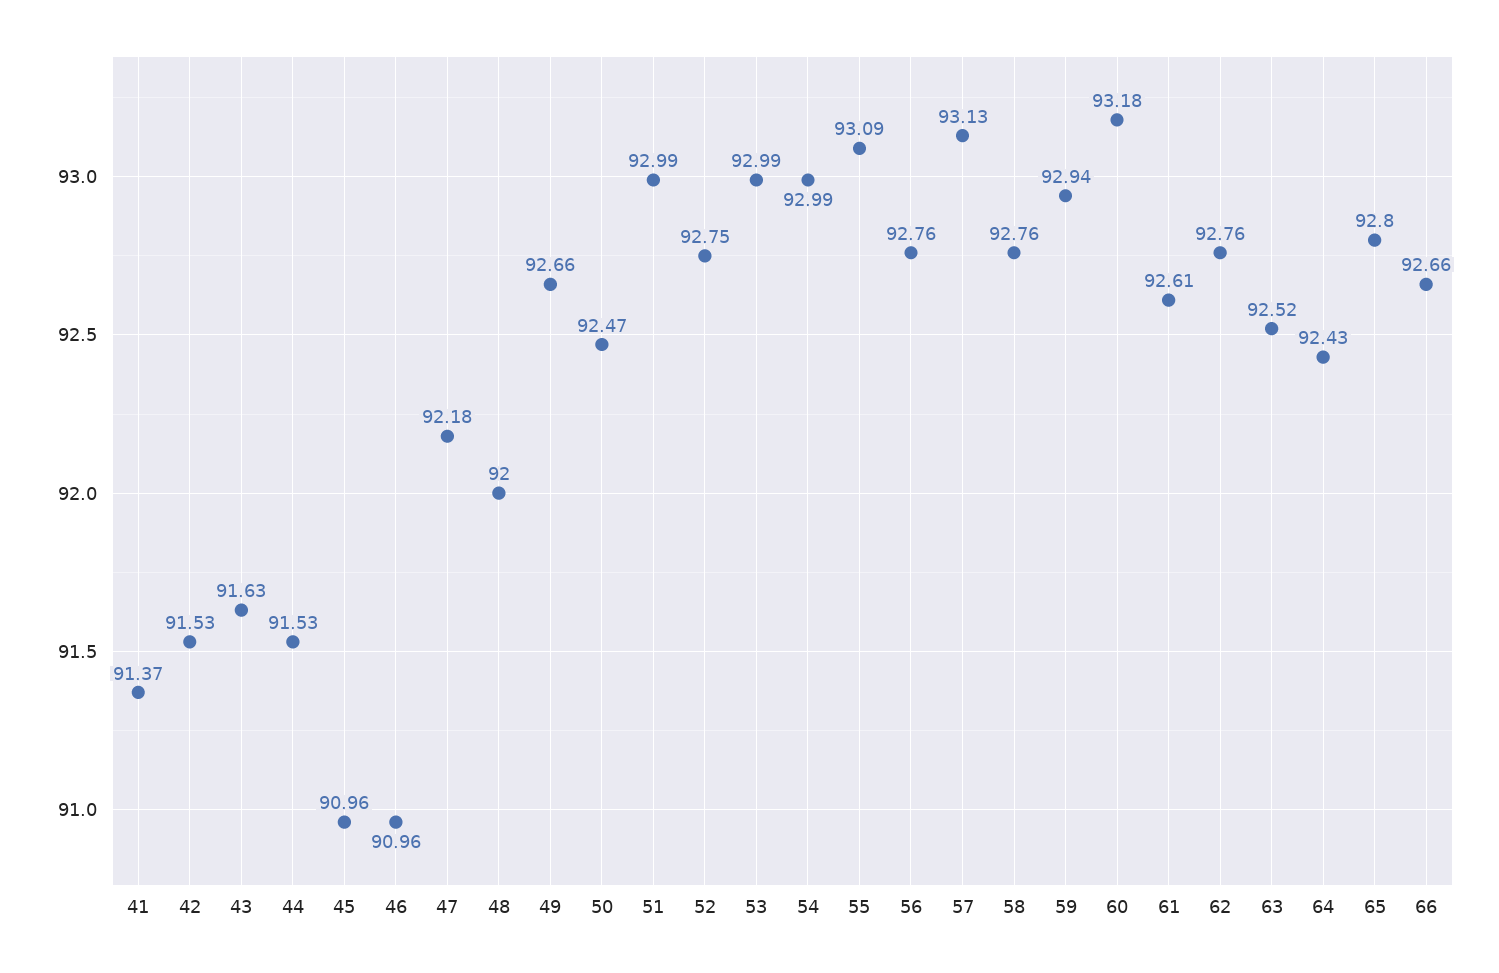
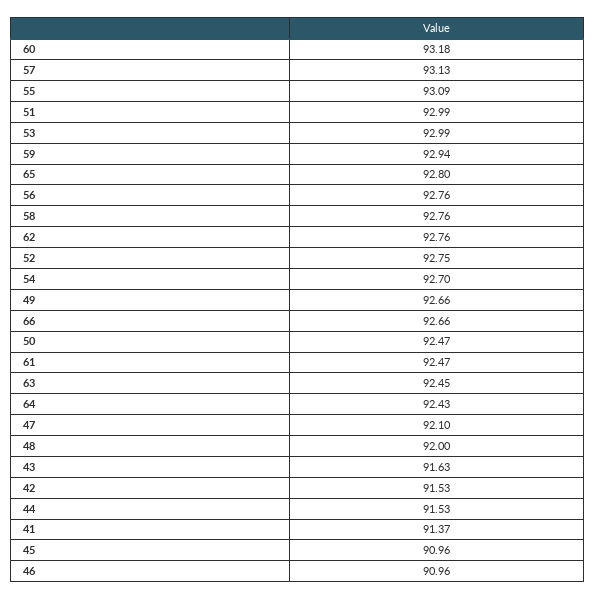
47: 92.18 -> 92.1
54: 92.99 -> 92.7
61: 92.61 -> 92.47
63: 92.52 -> 92.45

